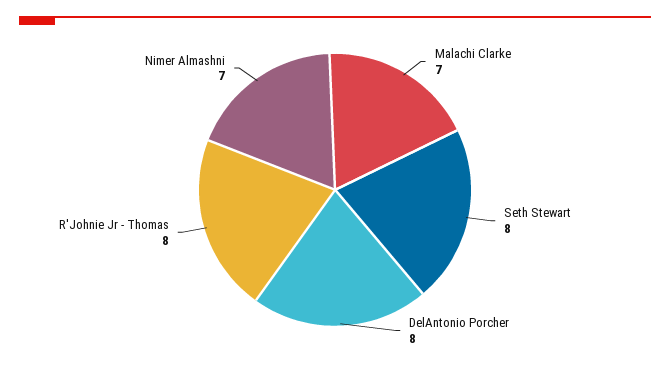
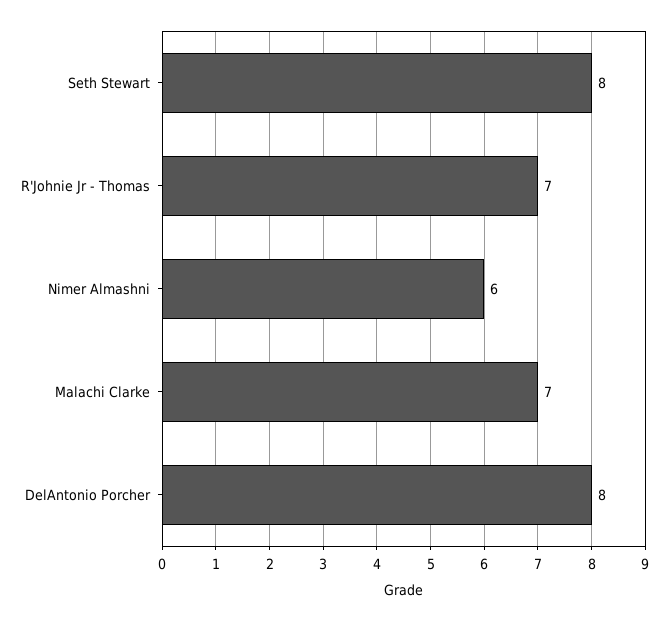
R'Johnie Jr - Thomas: 8 -> 7
Nimer Almashni: 7 -> 6

